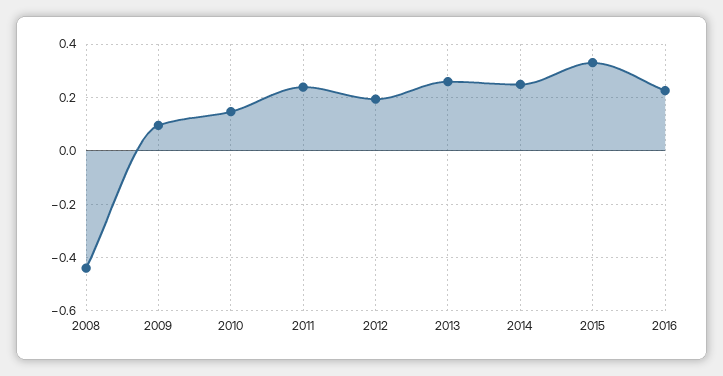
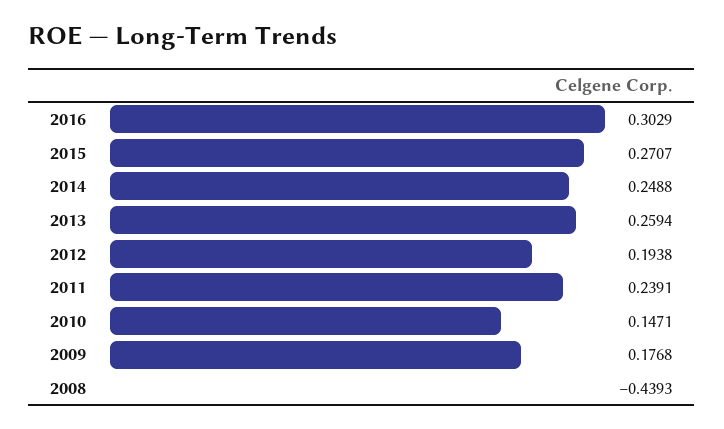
2009: 0.1 -> 0.1768
2015: 0.325 -> 0.2707
2016: 0.225 -> 0.3029

